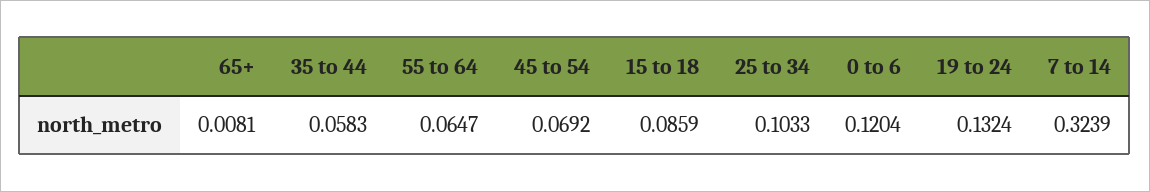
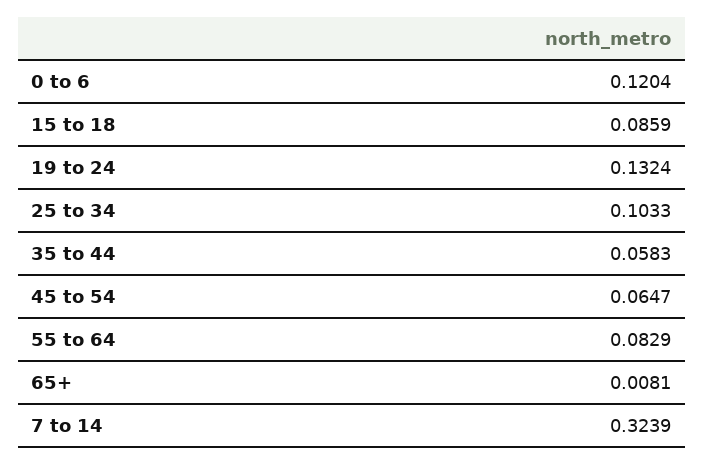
55 to 64: 0.0647 -> 0.0829
45 to 54: 0.0692 -> 0.0647

